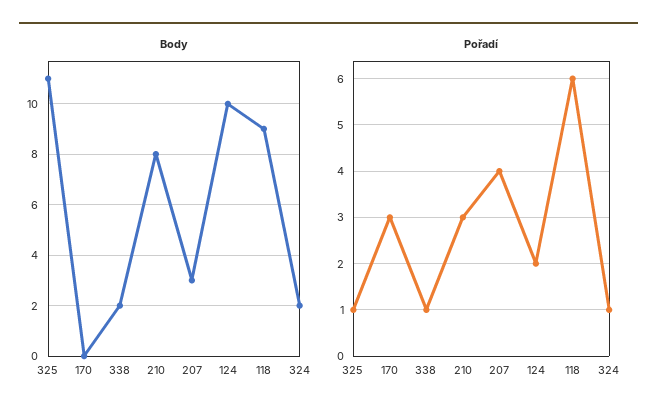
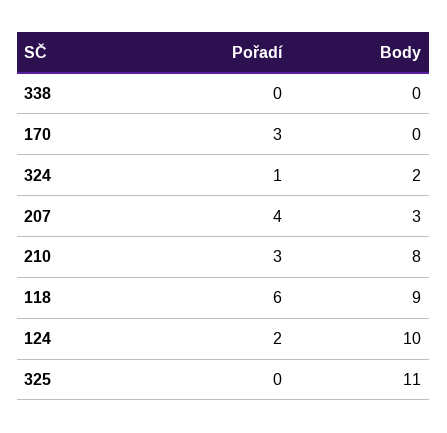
Body, 338: 2 -> 0
Pořadí, 325: 1 -> 0
Pořadí, 338: 1 -> 0

